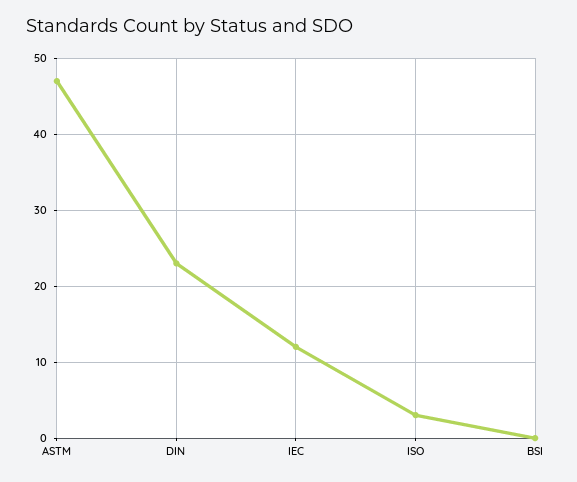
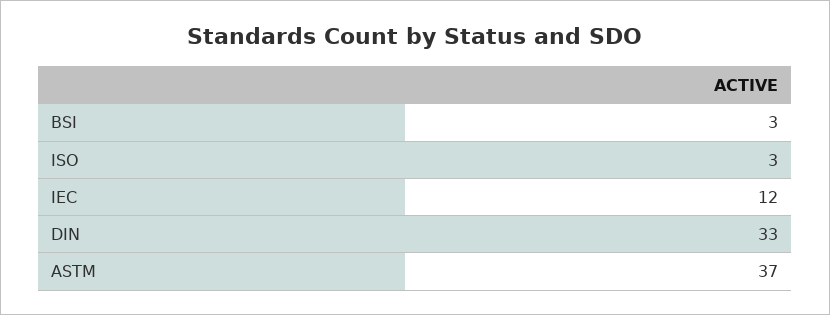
ASTM: 47 -> 37
DIN: 23 -> 33
BSI: 0 -> 3

